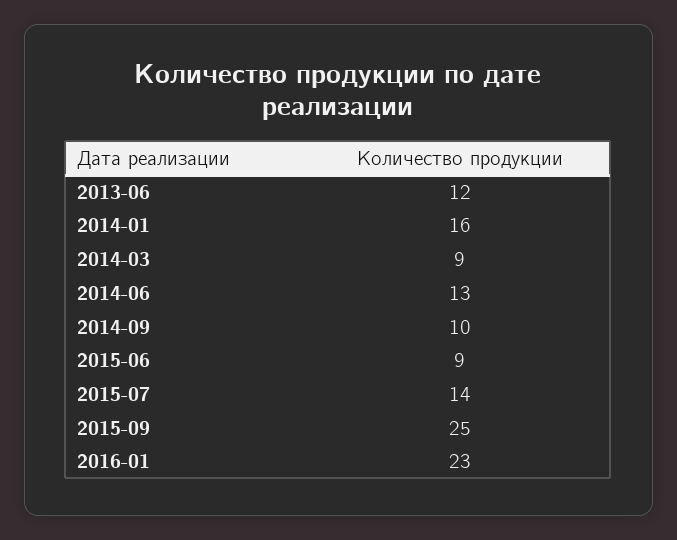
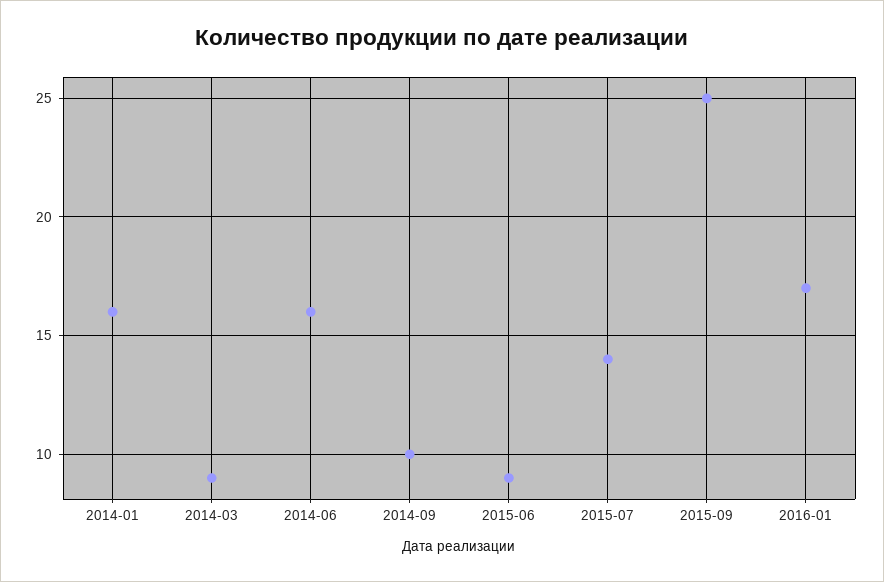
2013-06: 12 -> none
2014-06: 13 -> 16
2016-01: 23 -> 17

